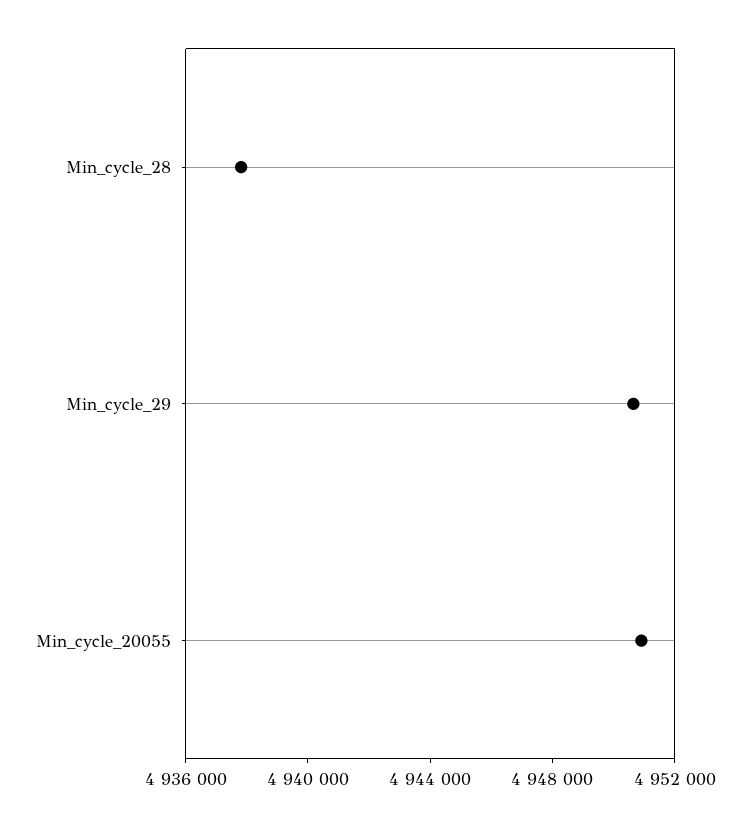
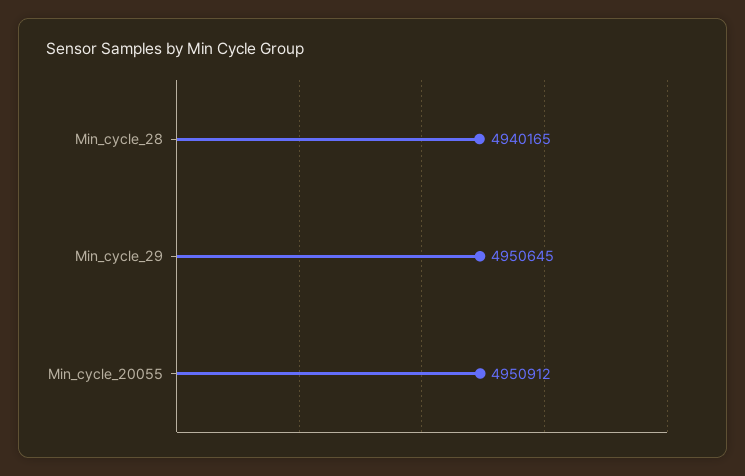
Min_cycle_28: 4938000 -> 4940165

